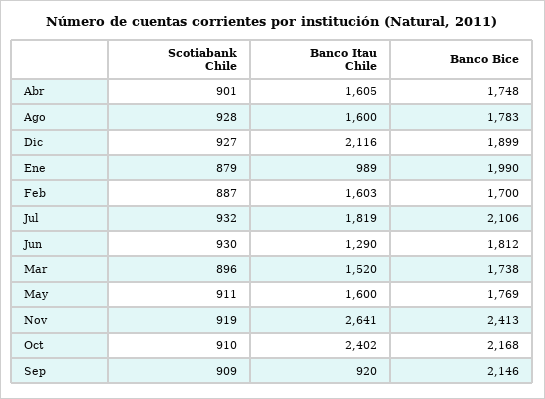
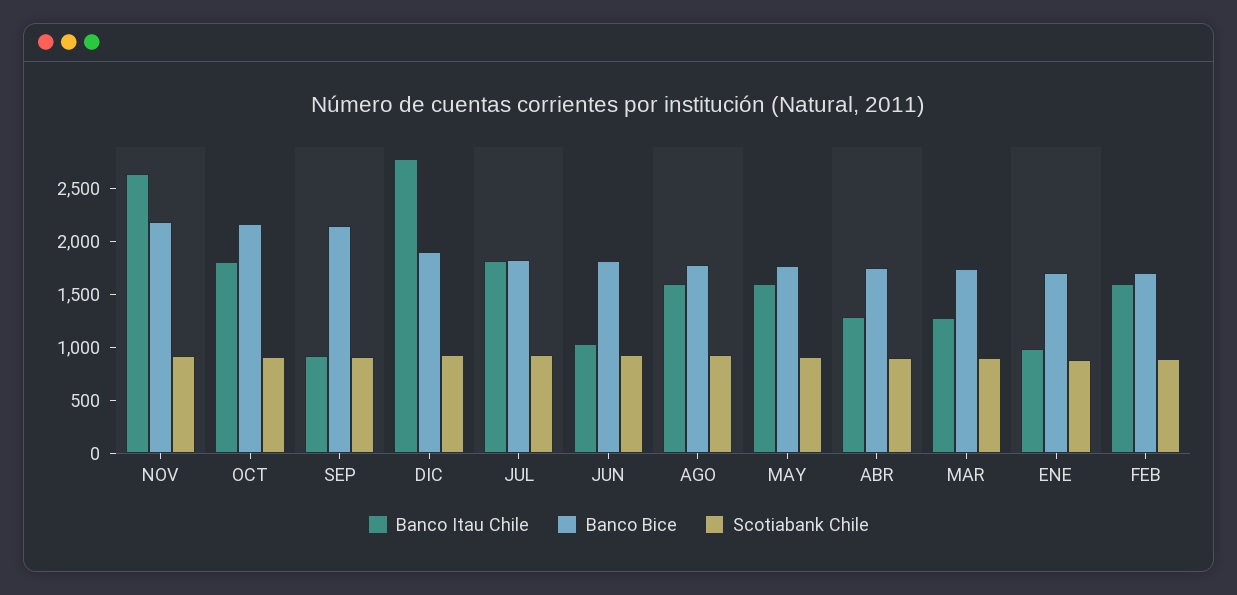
Banco Itau Chile, Abr: 1605 -> 1300
Banco Itau Chile, Dic: 2116 -> 2800
Banco Bice, Ene: 1990 -> 1700
Banco Bice, Jul: 2106 -> 1800
Banco Itau Chile, Jun: 1290 -> 1000
Banco Itau Chile, Mar: 1520 -> 1300
Banco Bice, Nov: 2413 -> 2200
Banco Itau Chile, Oct: 2402 -> 1800

